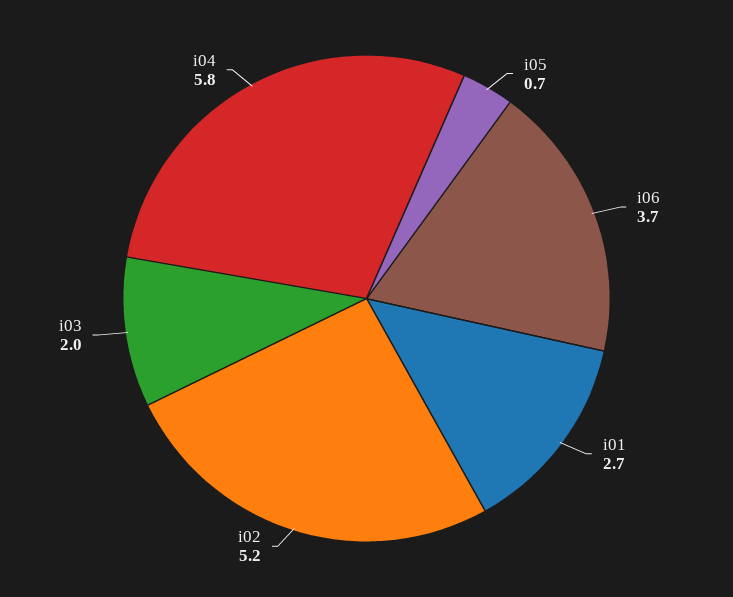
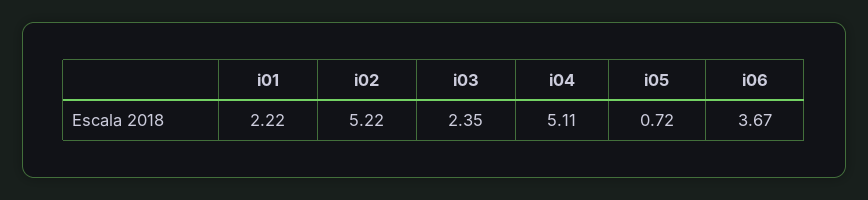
i01: 2.7 -> 2.22
i03: 2 -> 2.35
i04: 5.8 -> 5.11

